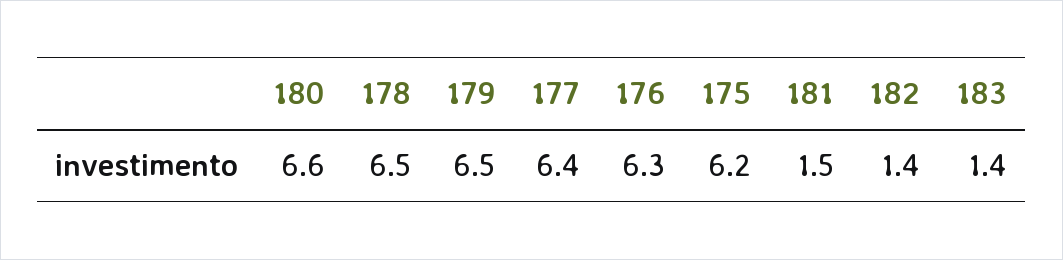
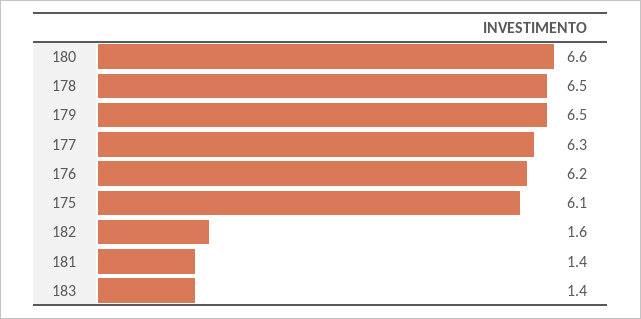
177: 6.4 -> 6.3
176: 6.3 -> 6.2
175: 6.2 -> 6.1
181: 1.5 -> 1.4
182: 1.4 -> 1.6

